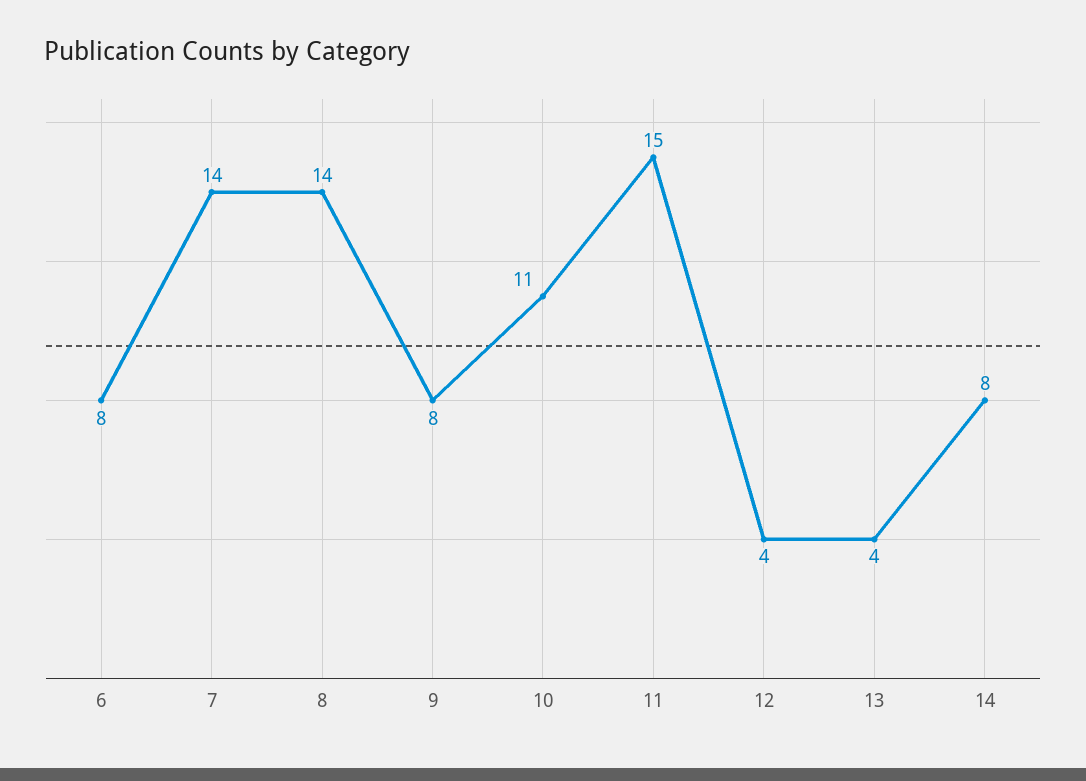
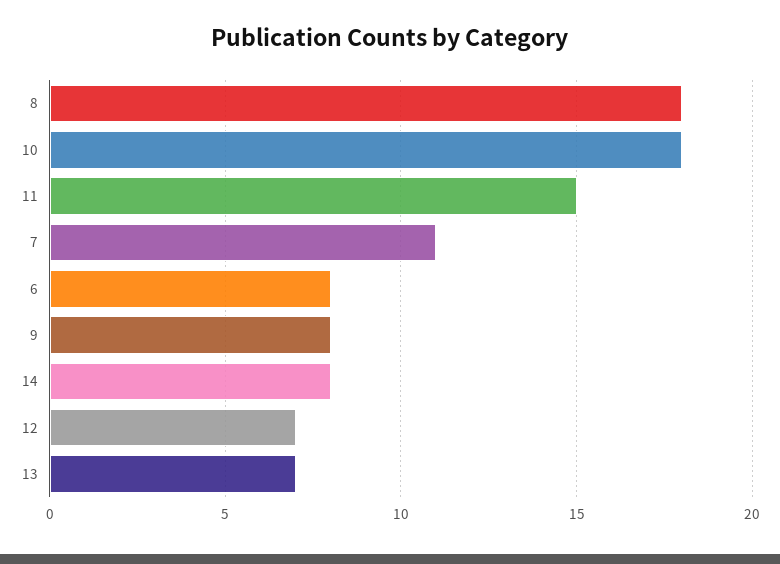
7: 14 -> 11
8: 14 -> 18
10: 11 -> 18
12: 4 -> 7
13: 4 -> 7

